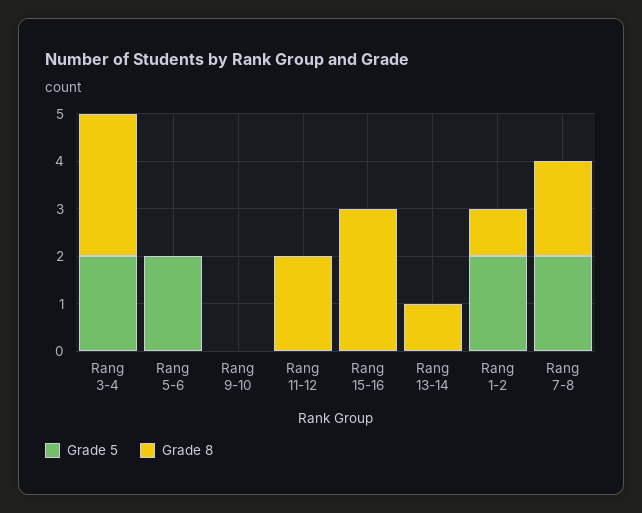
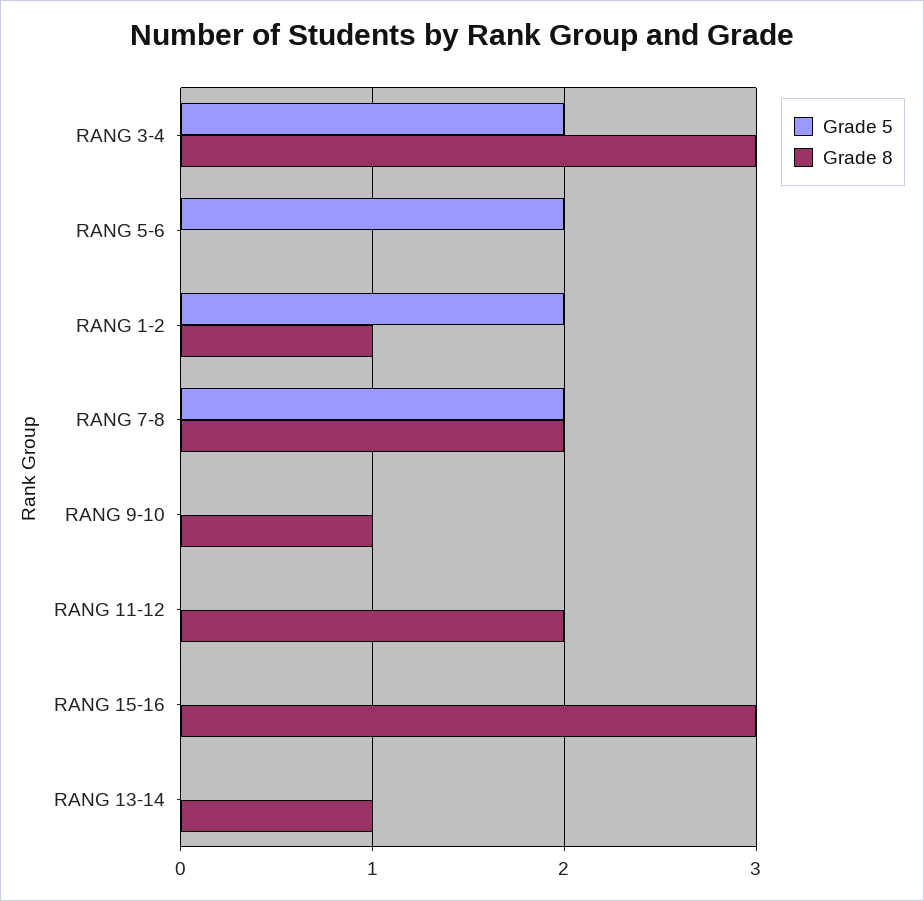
Grade 8, Rang 9-10: 0 -> 1

